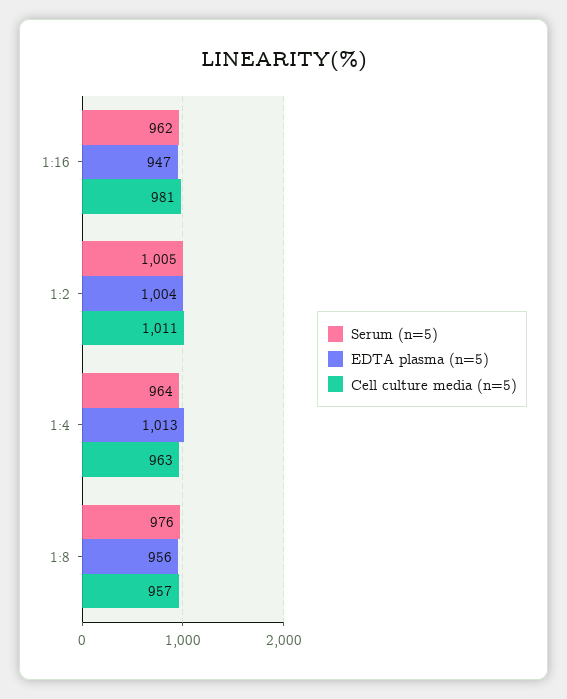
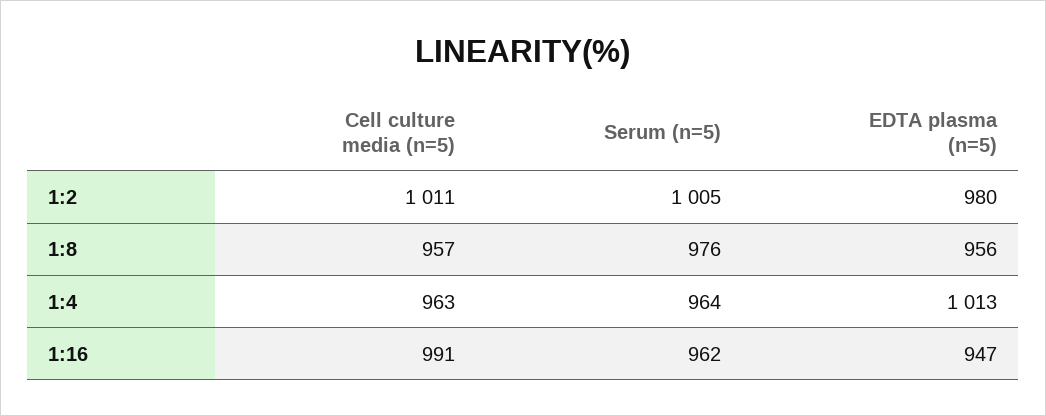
Cell culture media (n=5), 1:16: 981 -> 991
EDTA plasma (n=5), 1:2: 1004 -> 980

